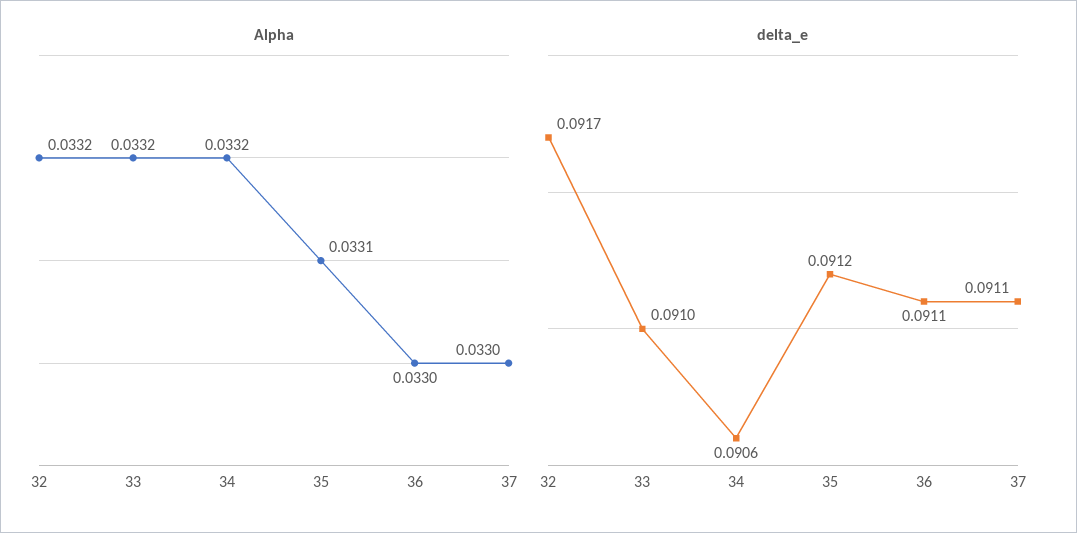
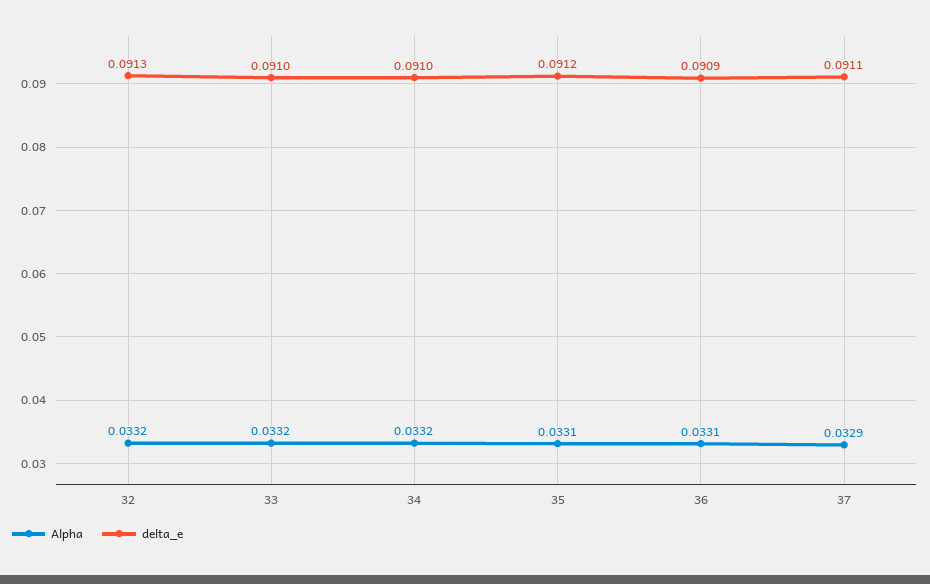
Alpha, 36: 0.033 -> 0.0331
Alpha, 37: 0.033 -> 0.0329
delta_e, 32: 0.0917 -> 0.0913
delta_e, 34: 0.0906 -> 0.091
delta_e, 36: 0.0911 -> 0.0909

